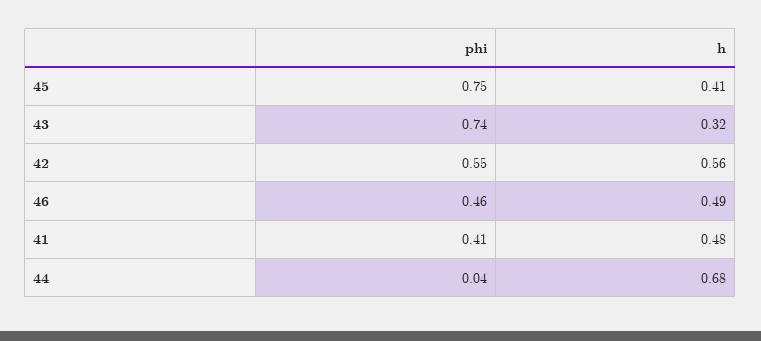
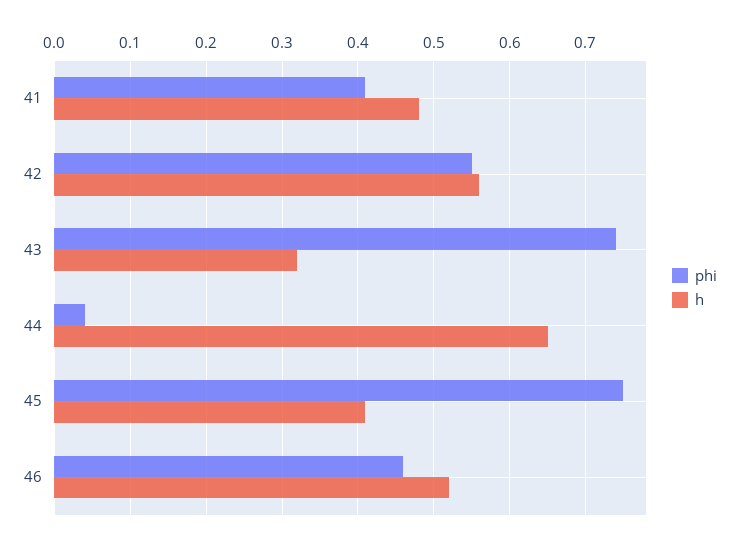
h, 46: 0.49 -> 0.52
h, 44: 0.68 -> 0.65

